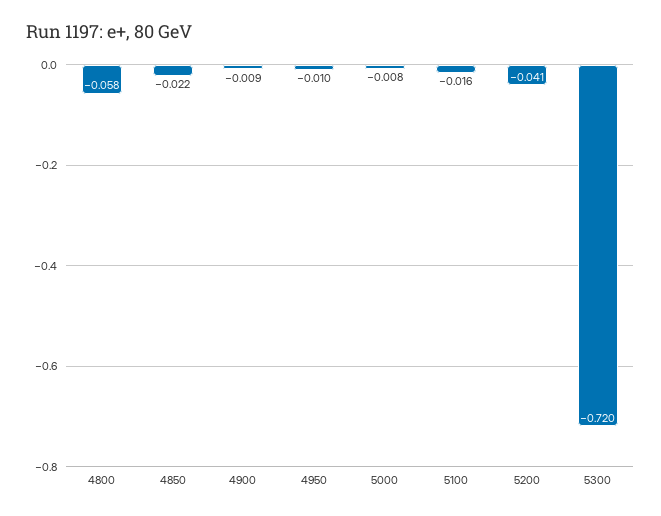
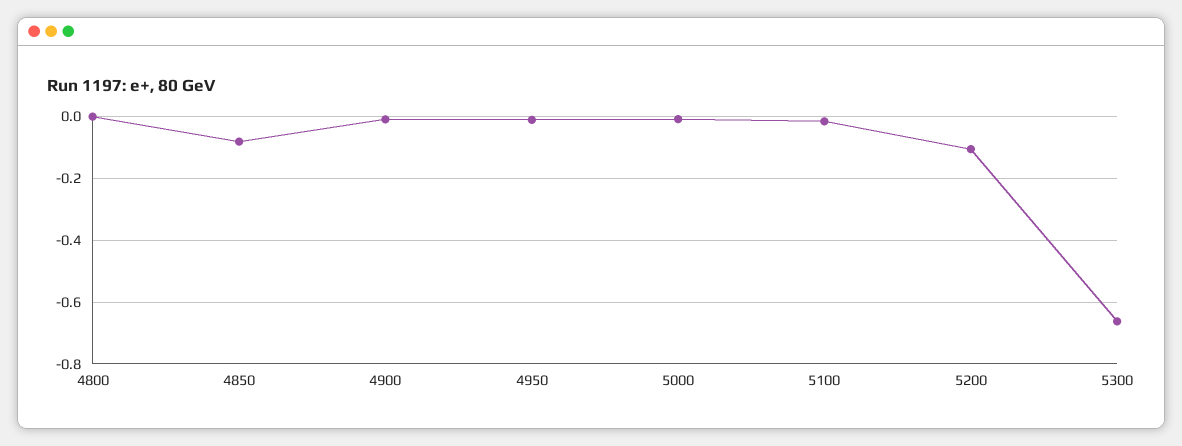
4800: -0.058 -> 0
4850: -0.022 -> -0.08
5200: -0.041 -> -0.1
5300: -0.72 -> -0.66

